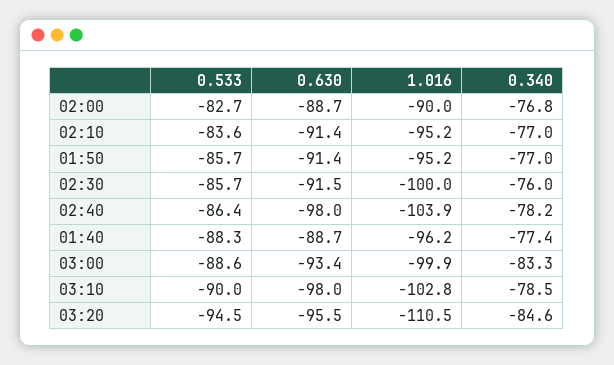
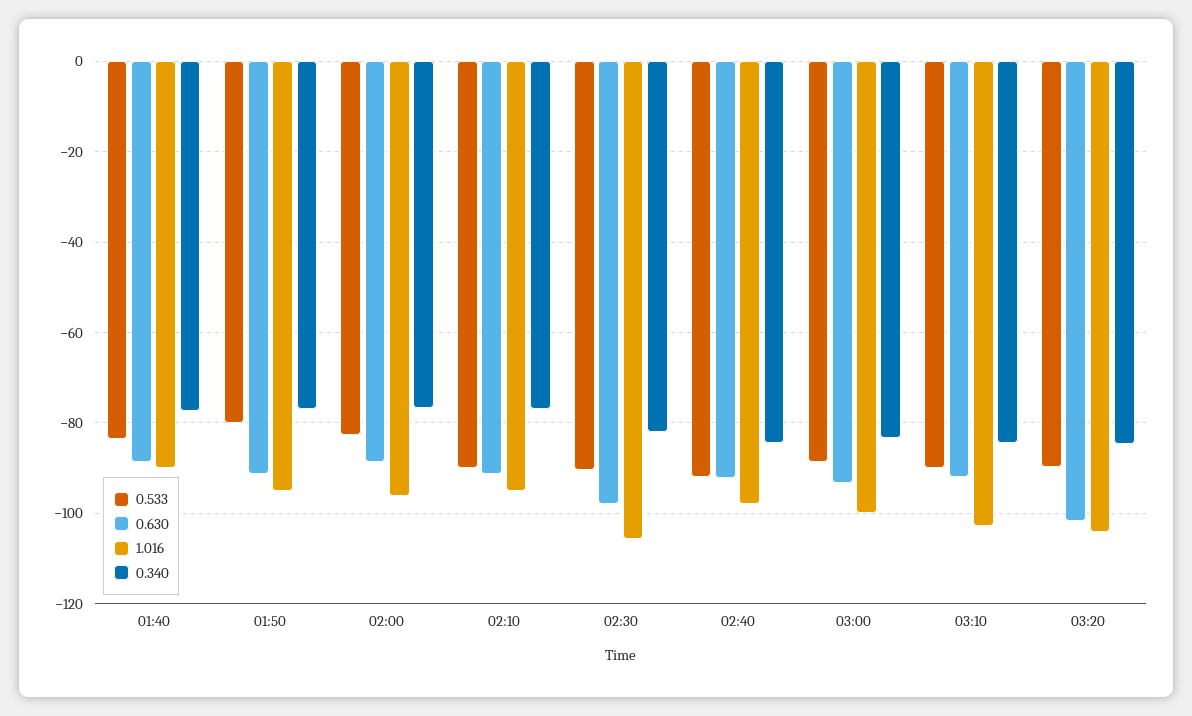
1.016, 02:00: -90 -> -96
0.533, 02:10: -83.6 -> -90
0.533, 01:50: -85.7 -> -80
0.533, 02:30: -85.7 -> -90
0.630, 02:30: -91.5 -> -98
1.016, 02:30: -100 -> -106
0.340, 02:30: -76 -> -82
0.533, 02:40: -86.4 -> -92
0.630, 02:40: -98 -> -92
1.016, 02:40: -103.9 -> -98
0.340, 02:40: -78.2 -> -84
0.533, 01:40: -88.3 -> -84
1.016, 01:40: -96.2 -> -90
0.630, 03:10: -98 -> -92
0.340, 03:10: -78.5 -> -84
0.533, 03:20: -94.5 -> -90
0.630, 03:20: -95.5 -> -102
1.016, 03:20: -110.5 -> -104

